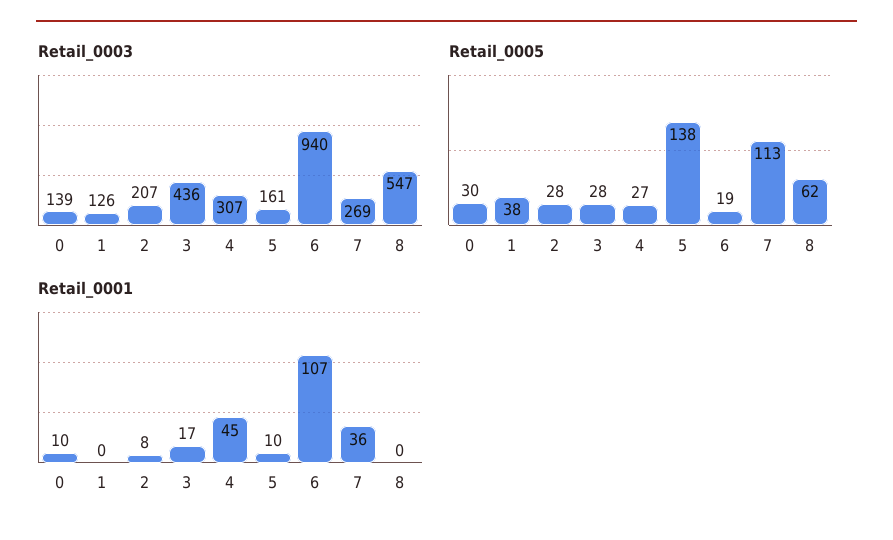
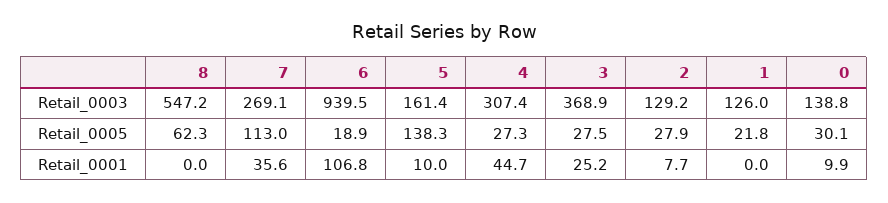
Retail_0003, 2: 207 -> 129.2
Retail_0003, 3: 436 -> 368.9
Retail_0005, 1: 38 -> 21.8
Retail_0001, 3: 17 -> 25.2

